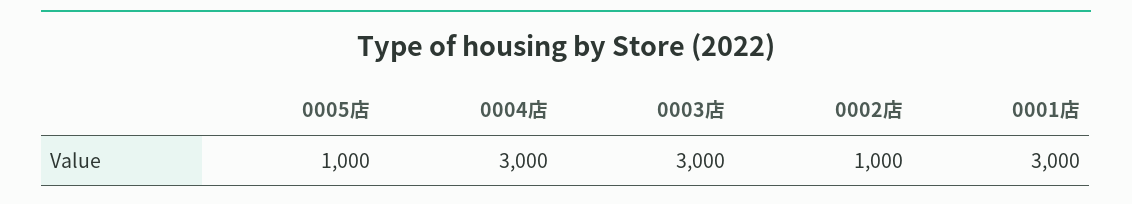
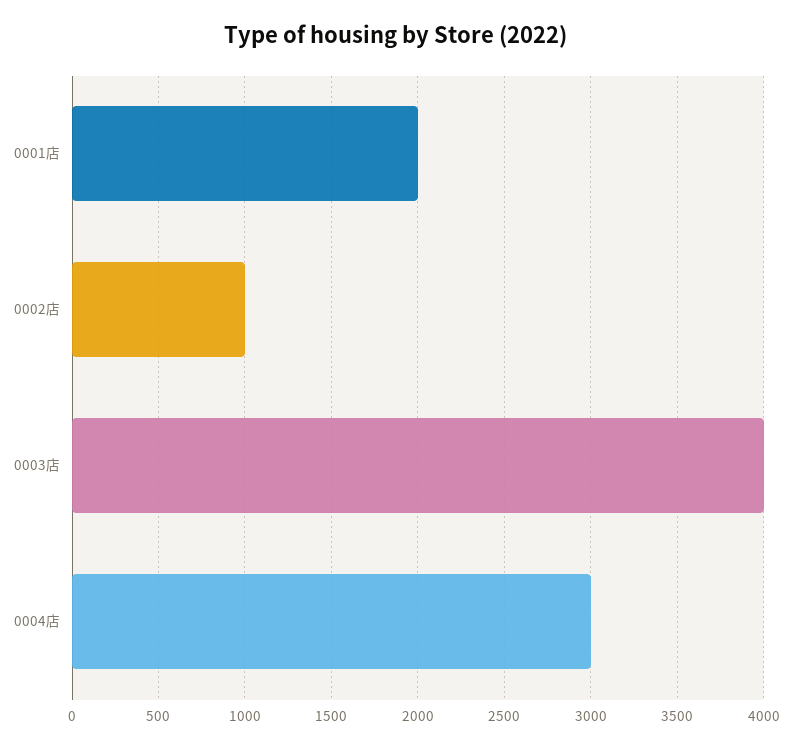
0005店: 1000 -> none
0003店: 3000 -> 4000
0001店: 3000 -> 2000

